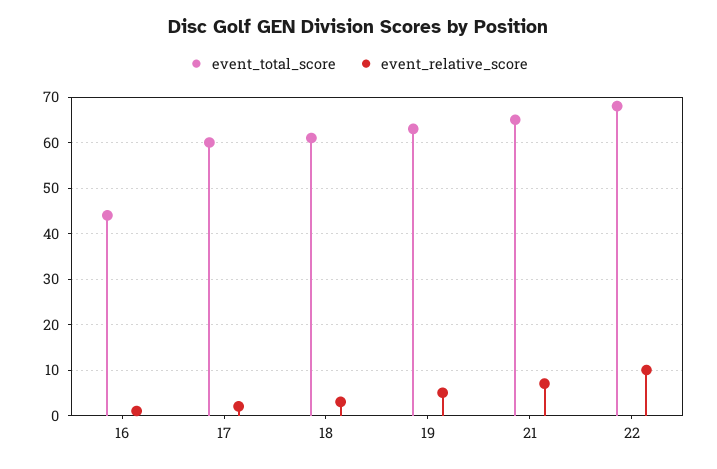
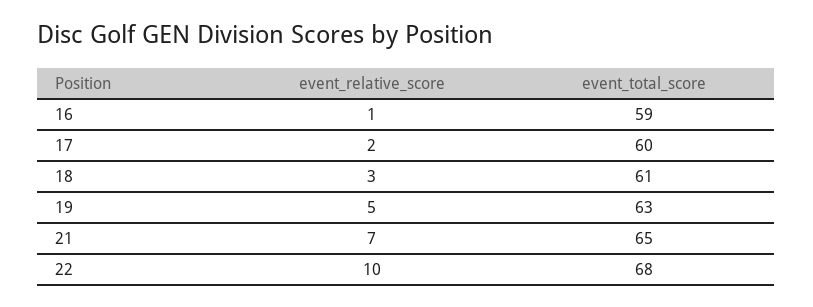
event_total_score, 16: 45 -> 59

